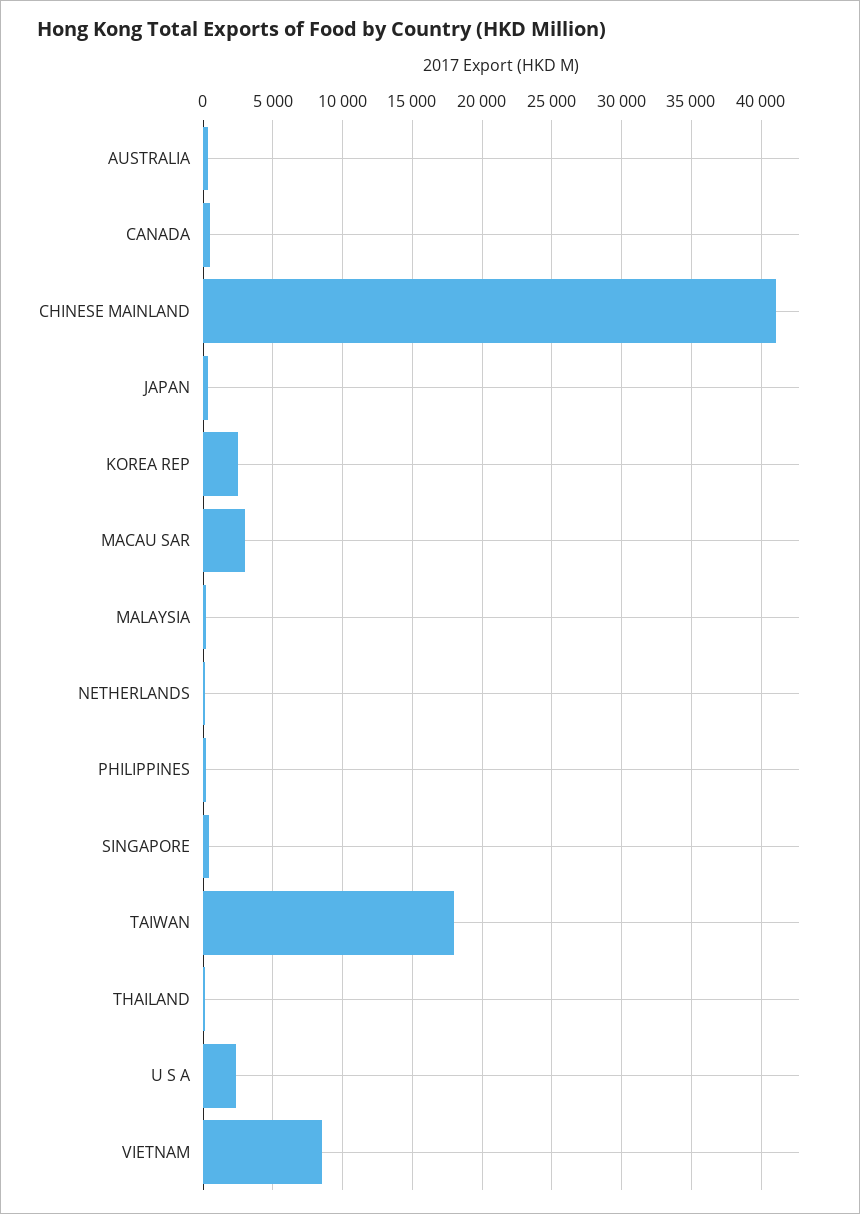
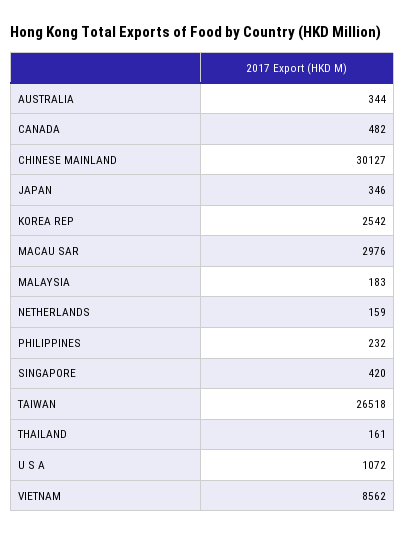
CHINESE MAINLAND: 41000 -> 30127
TAIWAN: 18000 -> 26518
U S A: 2500 -> 1072

